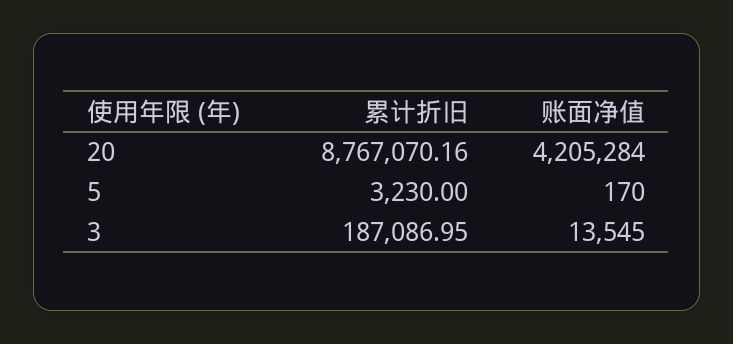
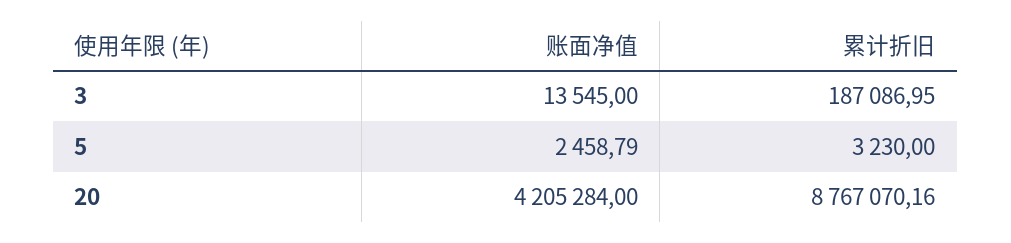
账面净值, 5: 170 -> 2458.79

